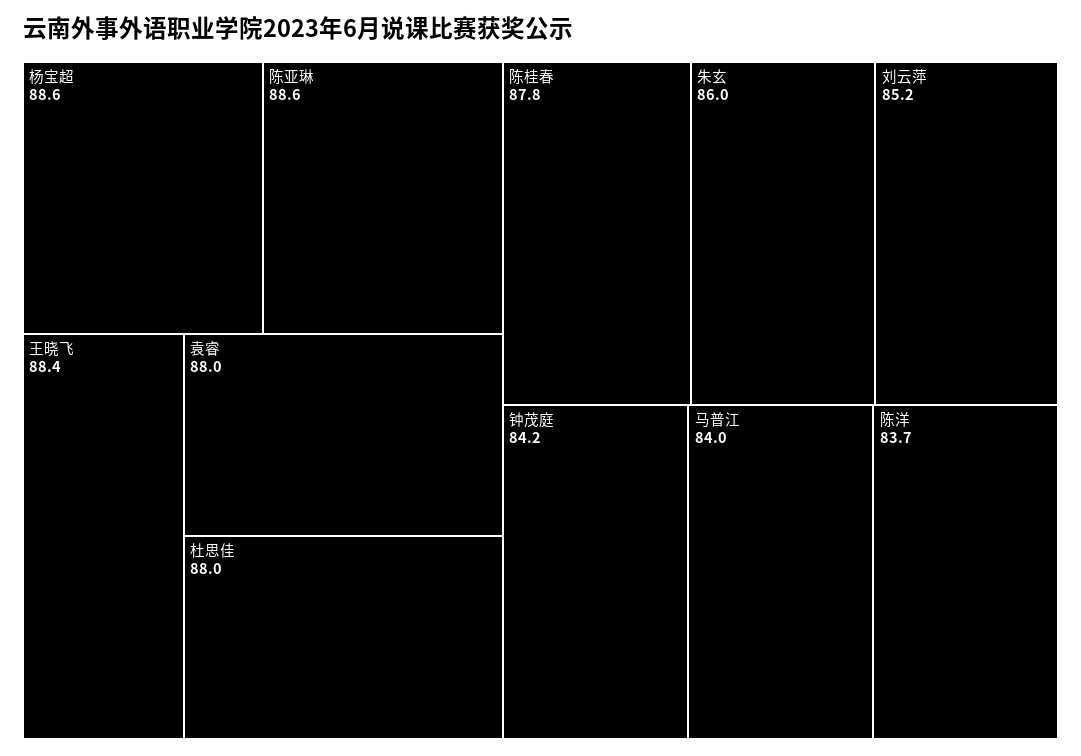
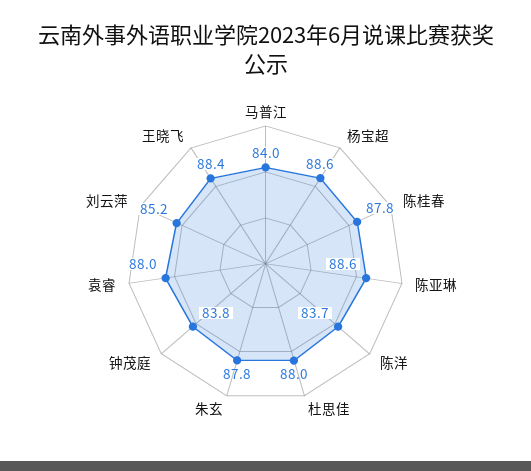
朱玄: 86 -> 87.8
钟茂庭: 84.2 -> 83.8

